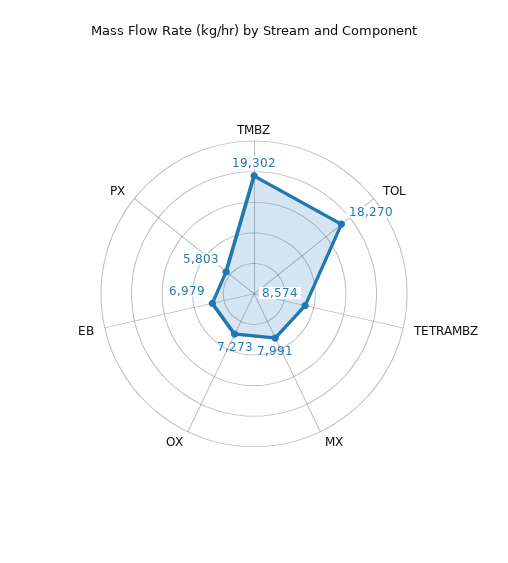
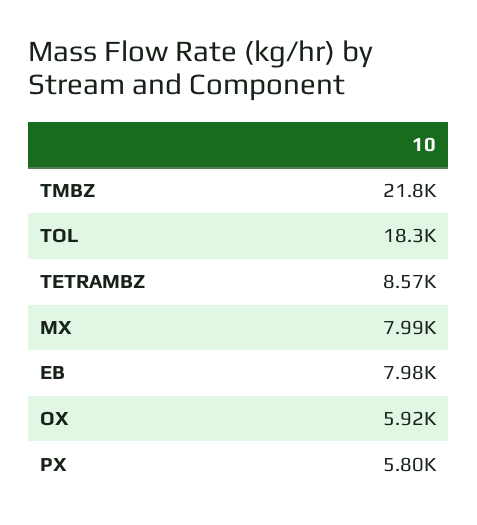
TMBZ: 19302 -> 21800
OX: 7273 -> 5920
EB: 6979 -> 7980

